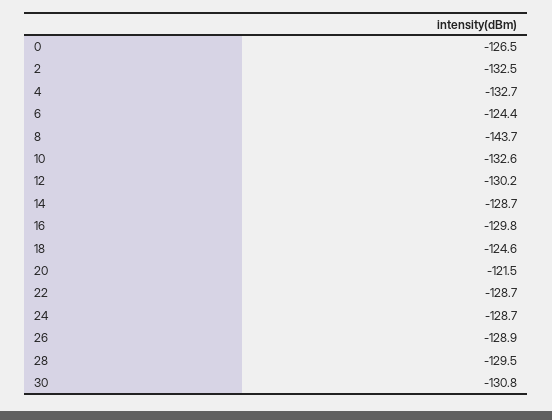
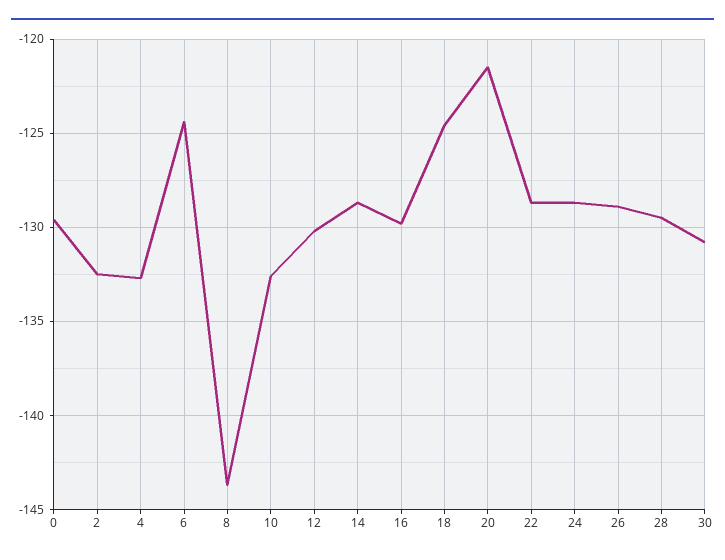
0: -126.5 -> -129.5

